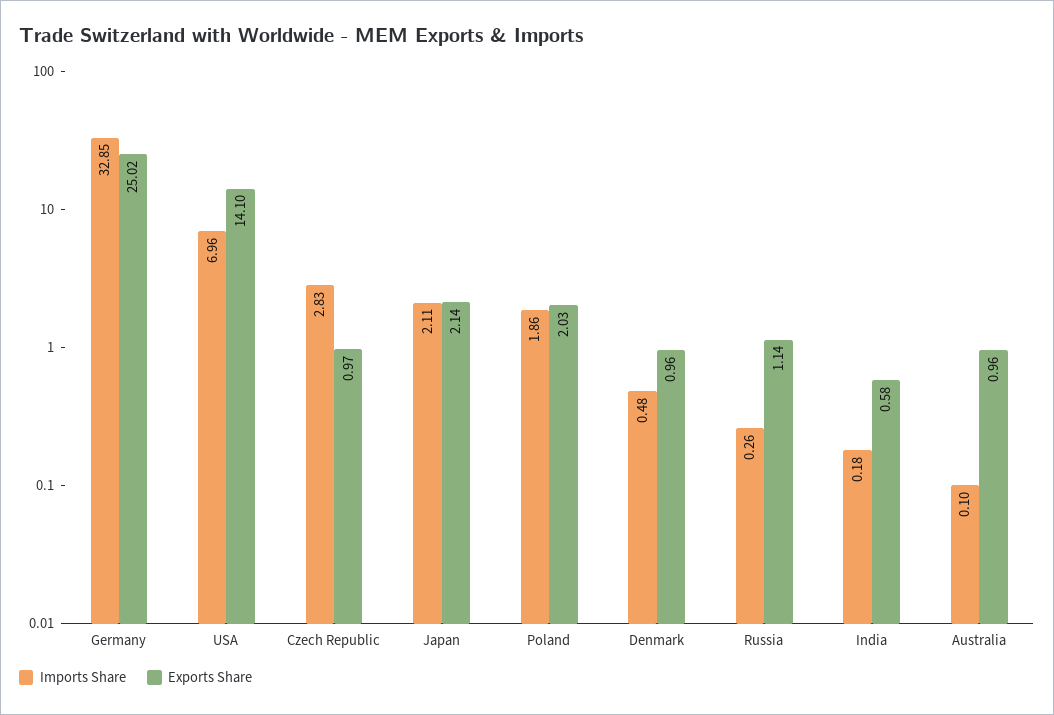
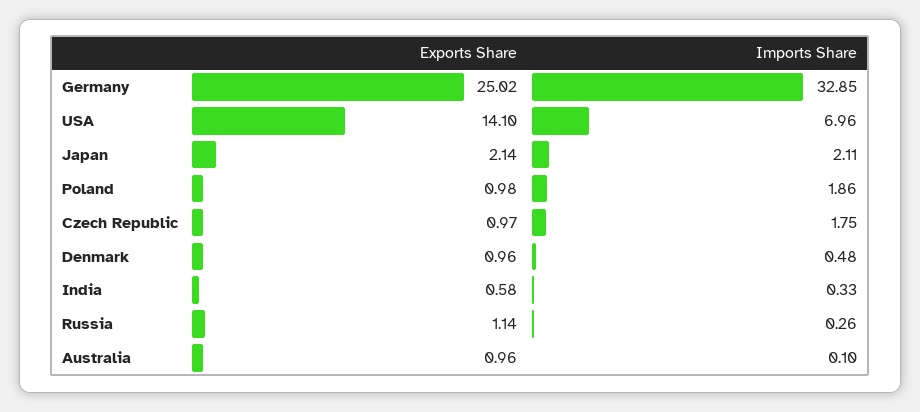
Imports Share, Czech Republic: 2.83 -> 1.75
Exports Share, Poland: 2.03 -> 0.98
Imports Share, India: 0.18 -> 0.33

